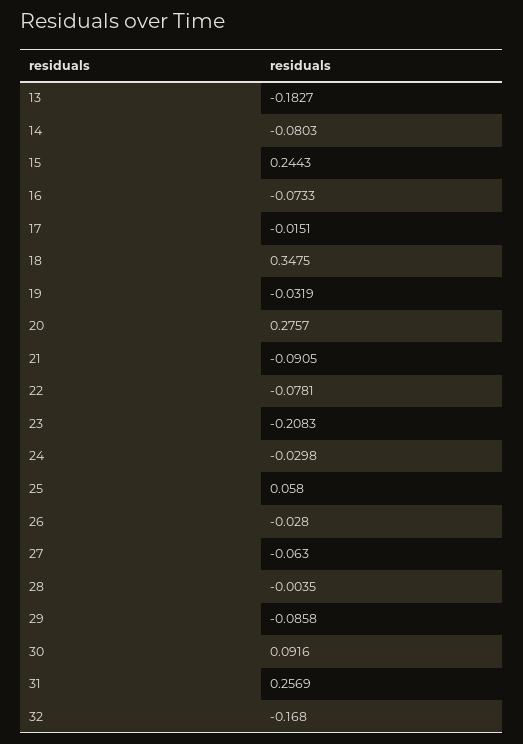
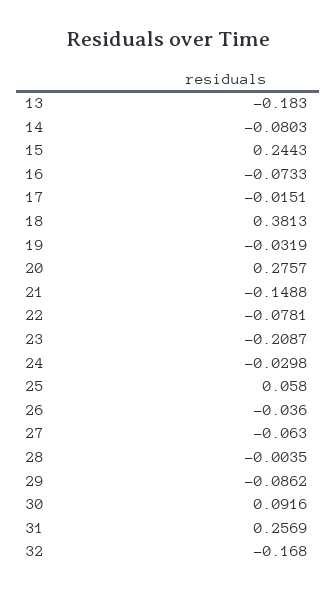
13: -0.1827 -> -0.183
18: 0.3475 -> 0.3813
21: -0.0905 -> -0.1488
23: -0.2083 -> -0.2087
26: -0.028 -> -0.036
29: -0.0858 -> -0.0862

